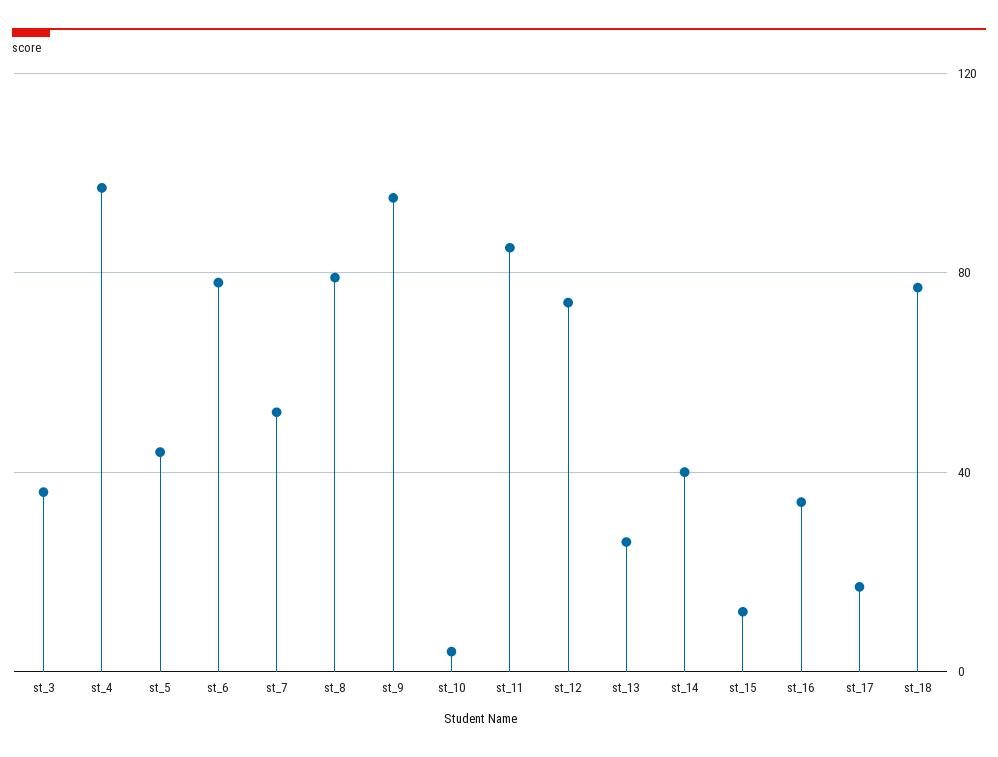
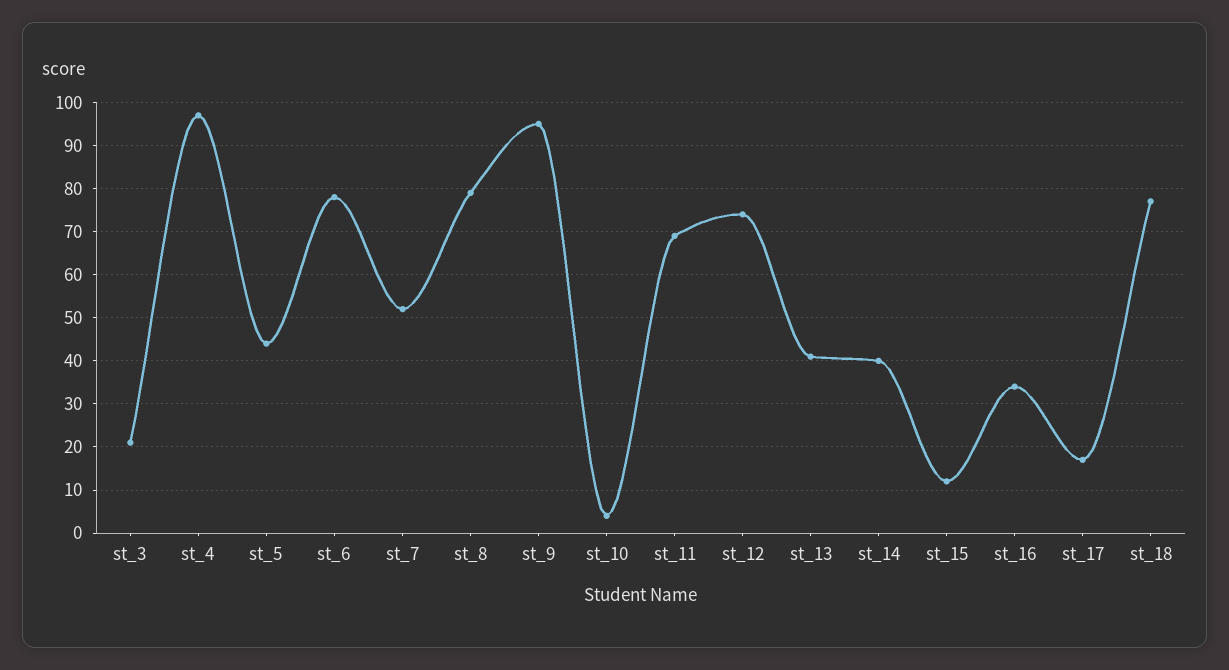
st_3: 35 -> 20
st_11: 85 -> 70
st_13: 25 -> 40

